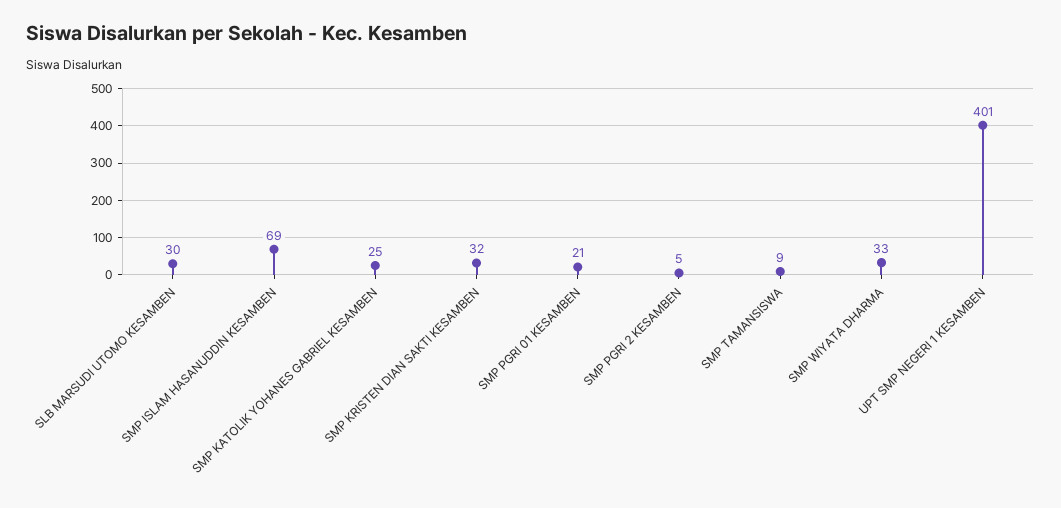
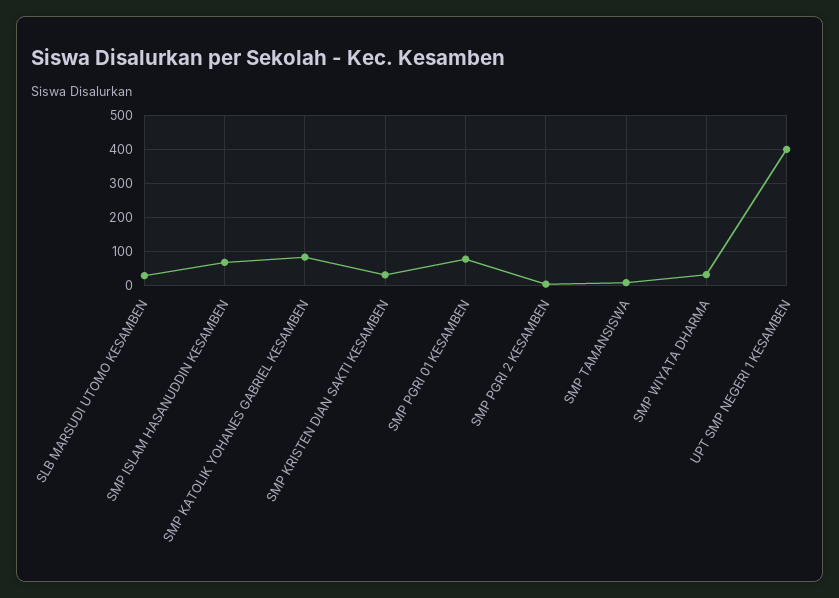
SMP KATOLIK YOHANES GABRIEL KESAMBEN: 25 -> 80
SMP PGRI 01 KESAMBEN: 21 -> 80

